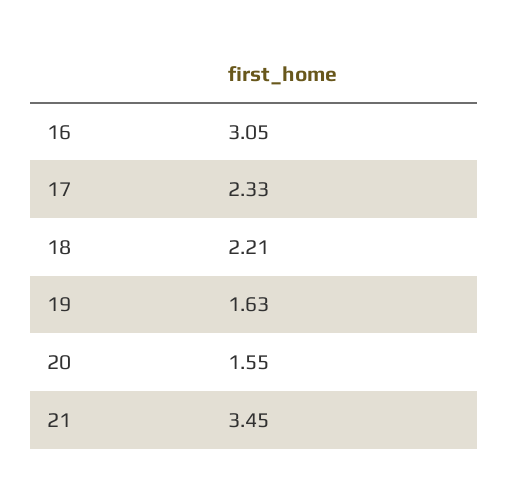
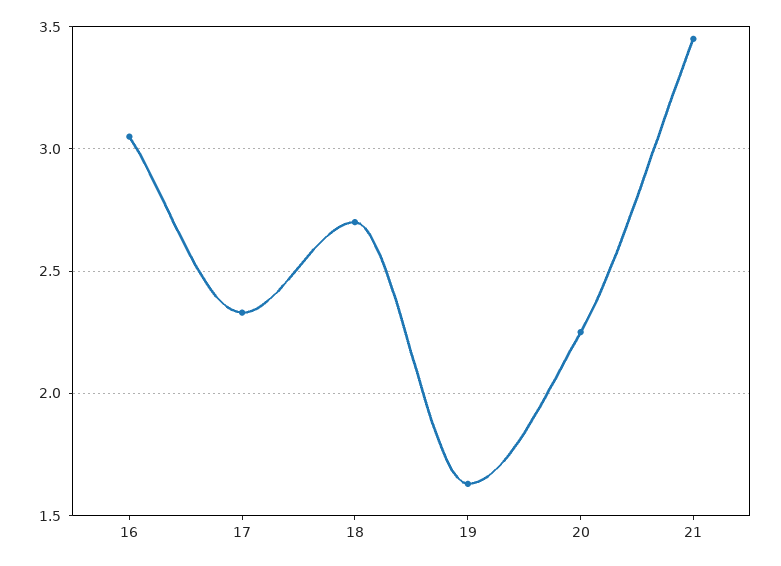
18: 2.21 -> 2.7
20: 1.55 -> 2.25

